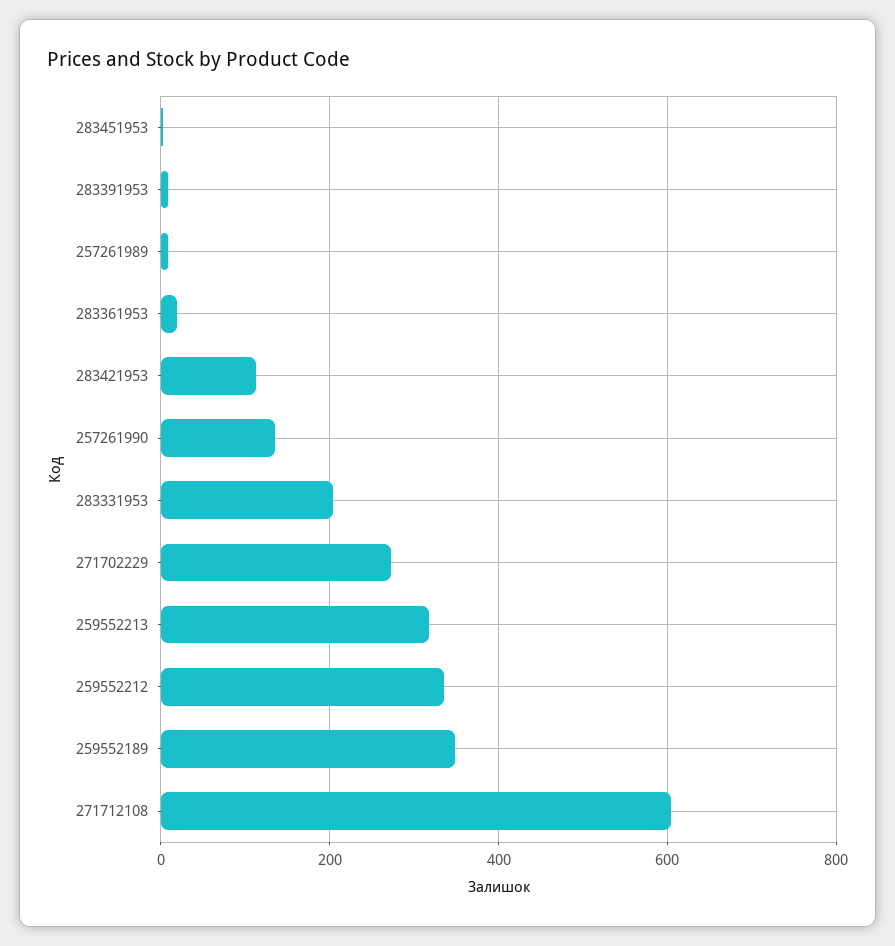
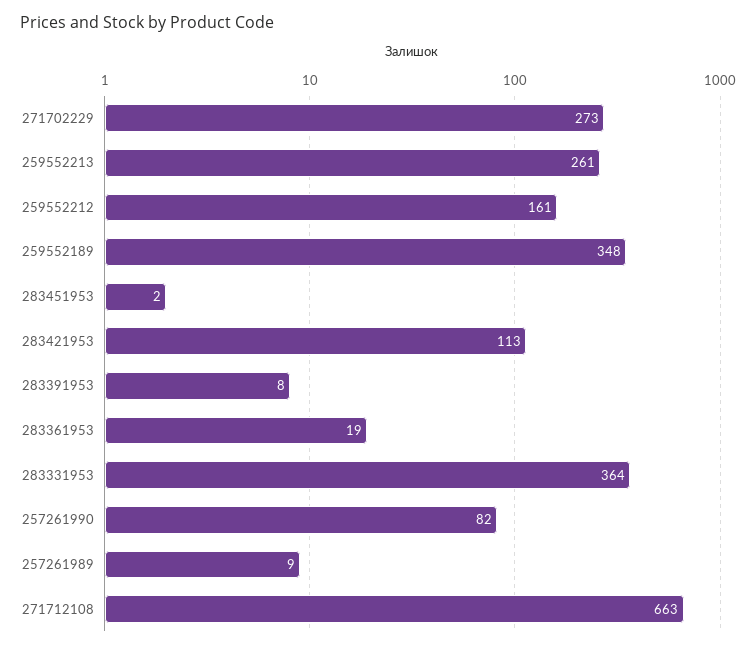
257261990: 140 -> 82
283331953: 200 -> 364
259552213: 320 -> 261
259552212: 340 -> 161
271712108: 600 -> 663

